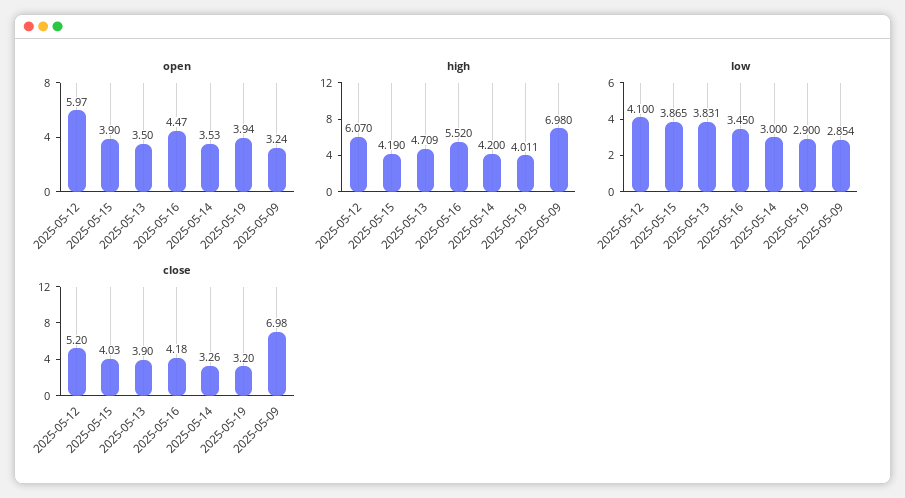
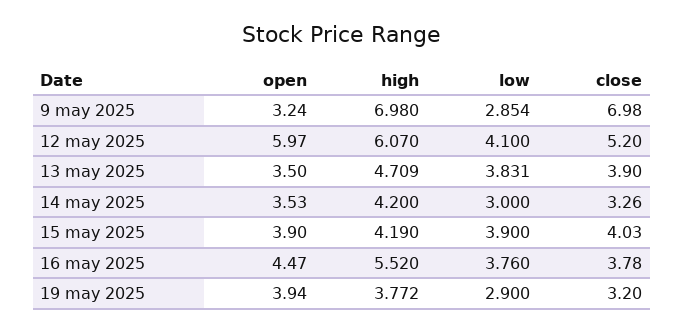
high, 2025-05-19: 4.011 -> 3.772
low, 2025-05-15: 3.865 -> 3.9
low, 2025-05-16: 3.45 -> 3.76
close, 2025-05-16: 4.18 -> 3.78

